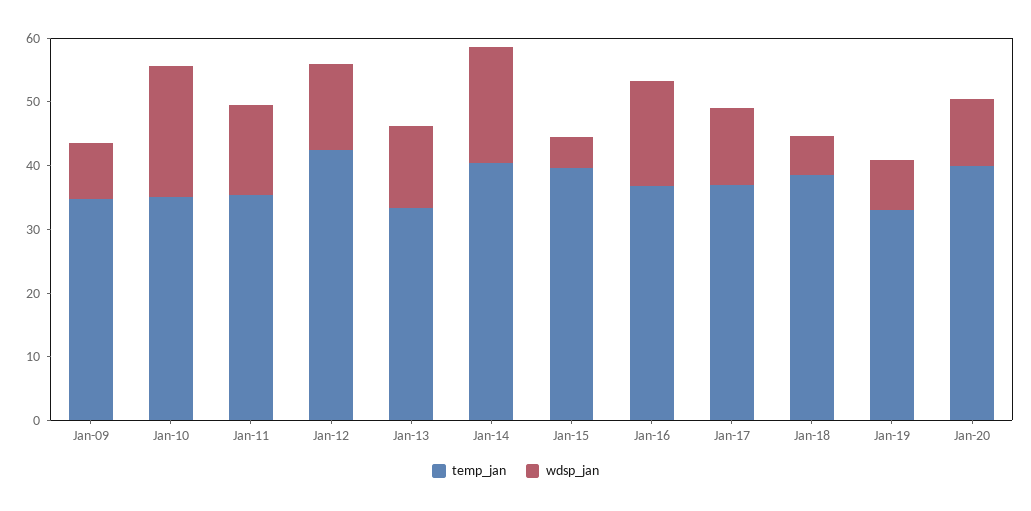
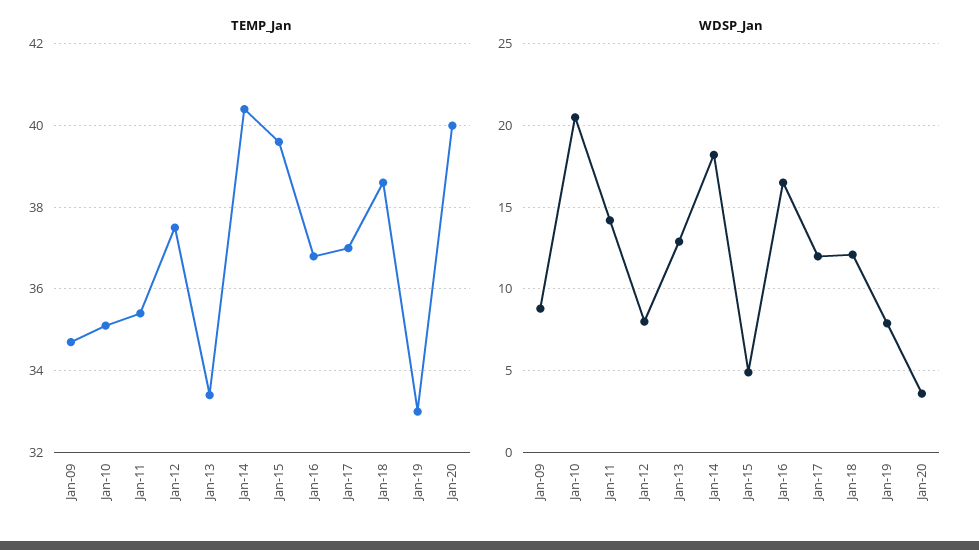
temp_jan, Jan-12: 42 -> 37.5
wdsp_jan, Jan-12: 14 -> 8
wdsp_jan, Jan-18: 6 -> 12
wdsp_jan, Jan-20: 10 -> 3.5

